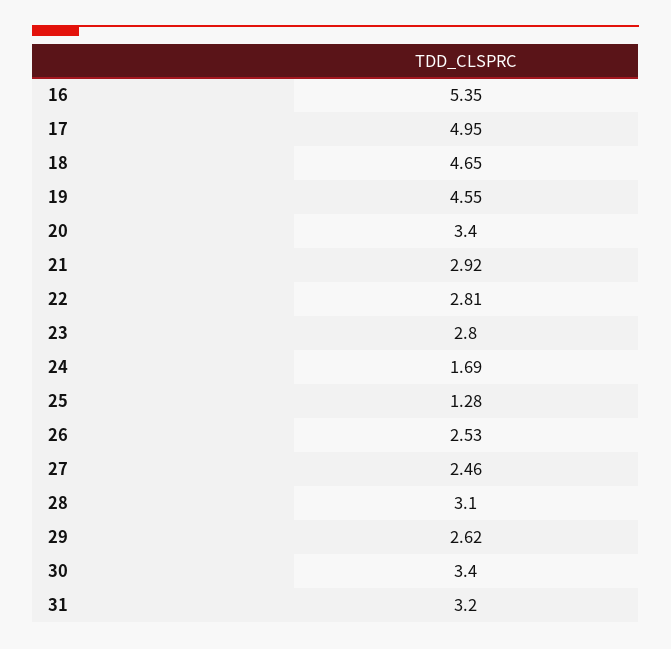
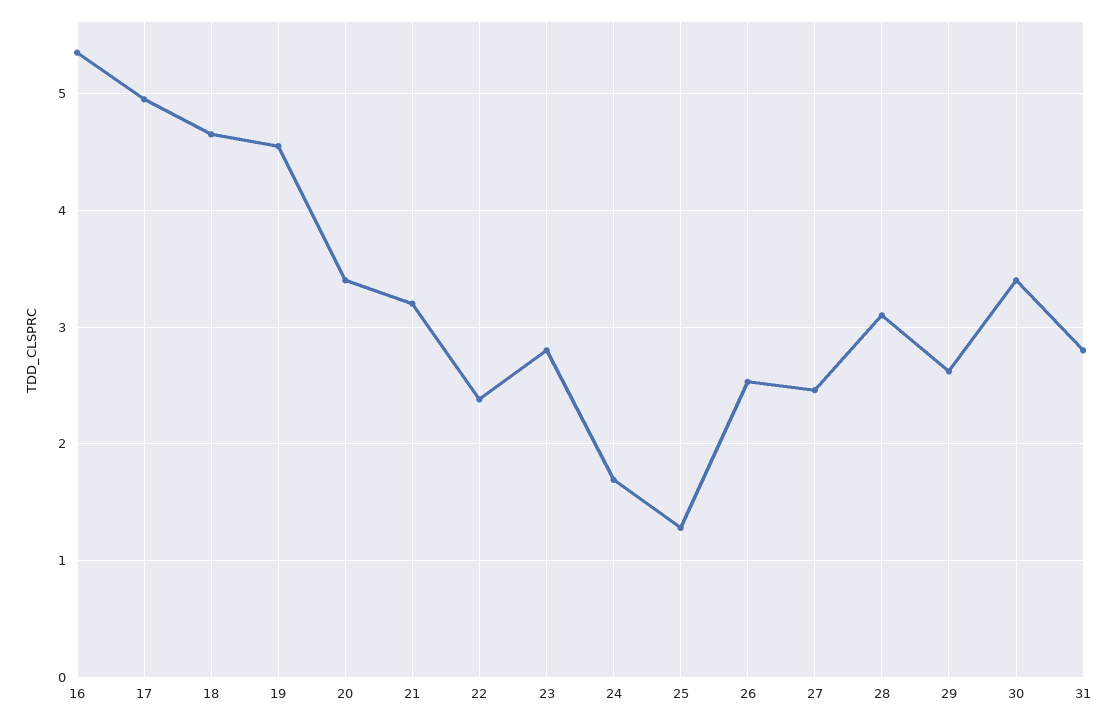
21: 2.92 -> 3.2
22: 2.81 -> 2.4
31: 3.2 -> 2.8

